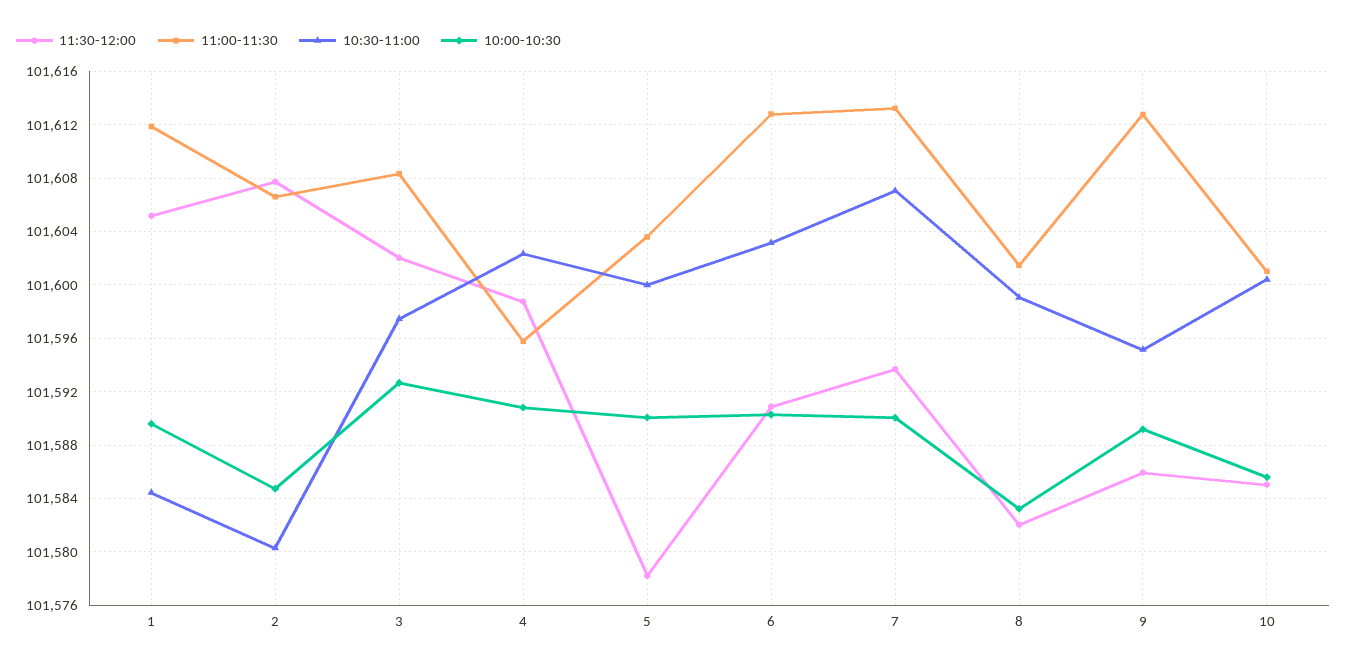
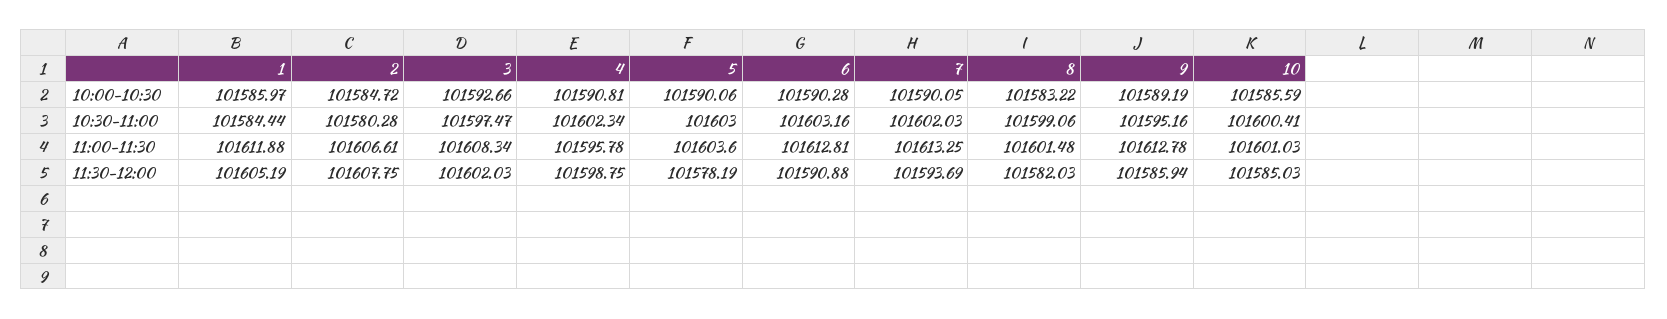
10:00-10:30, 1: 101589.5 -> 101585.97
10:30-11:00, 5: 101600 -> 101603
10:30-11:00, 7: 101607 -> 101602.03

